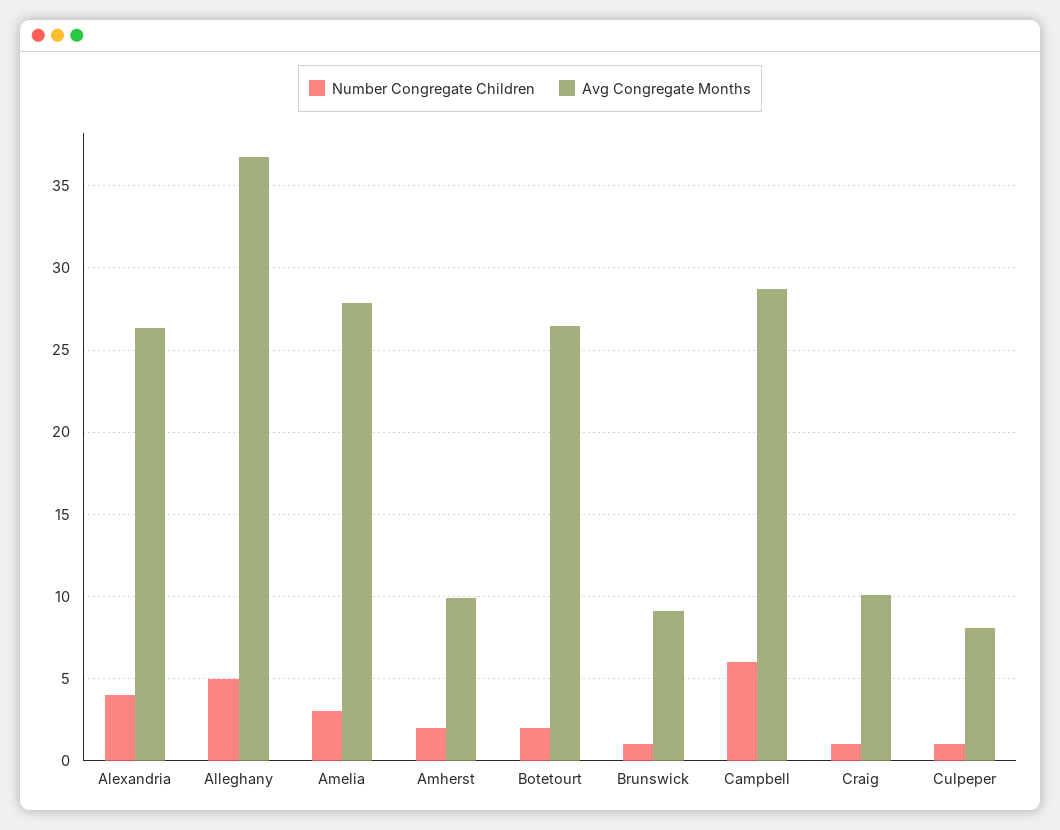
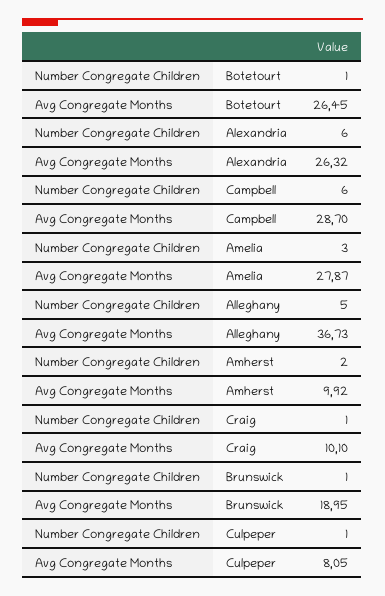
Number Congregate Children, Alexandria: 4 -> 6
Number Congregate Children, Botetourt: 2 -> 1
Avg Congregate Months, Brunswick: 9 -> 18.95

